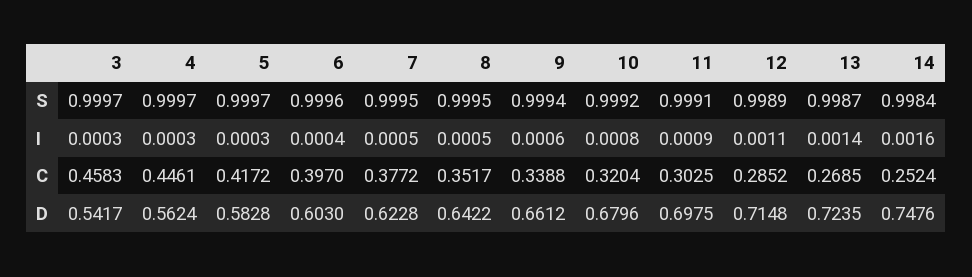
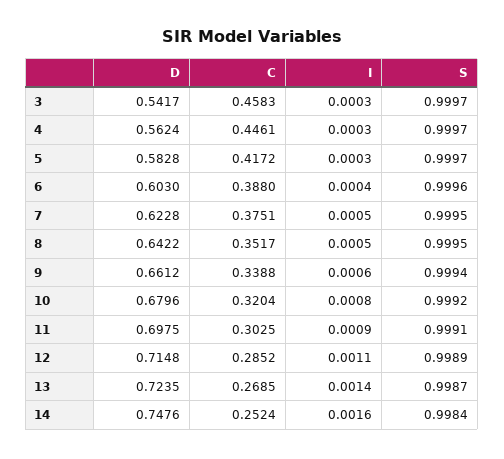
6, C: 0.397 -> 0.388
7, C: 0.3772 -> 0.3751

